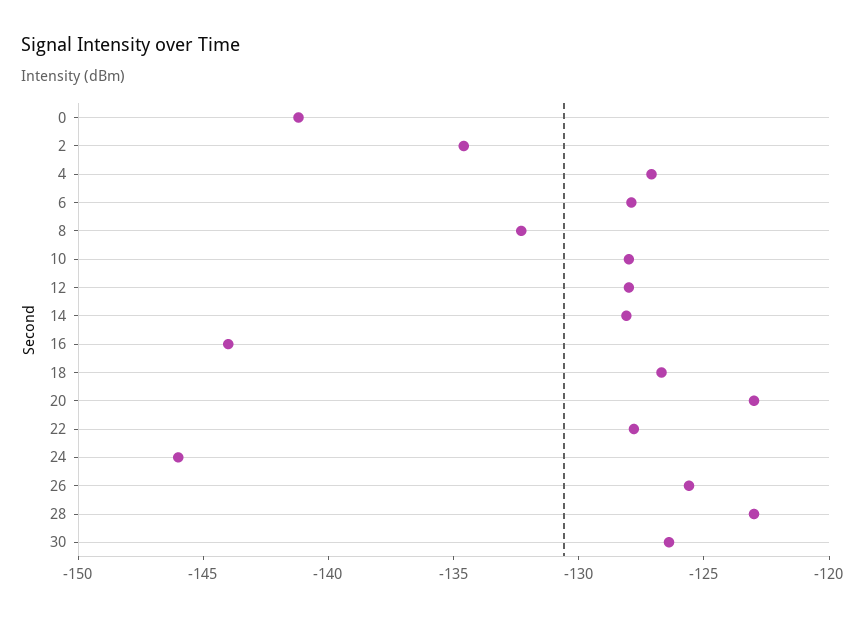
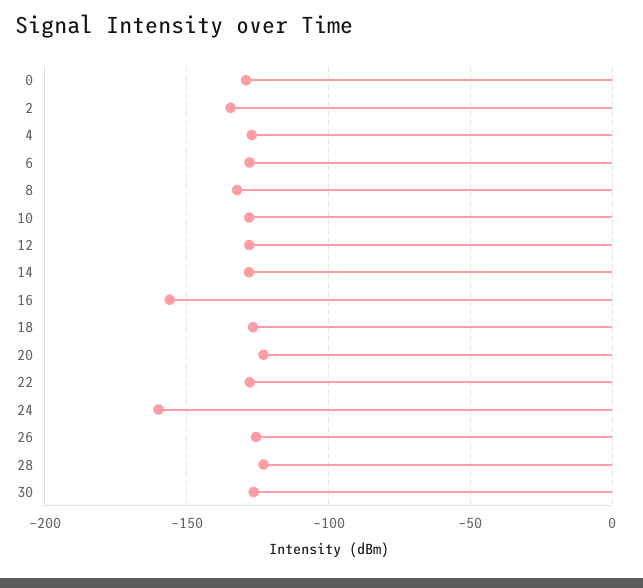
0: -141 -> -130
16: -144 -> -155
24: -146 -> -160

